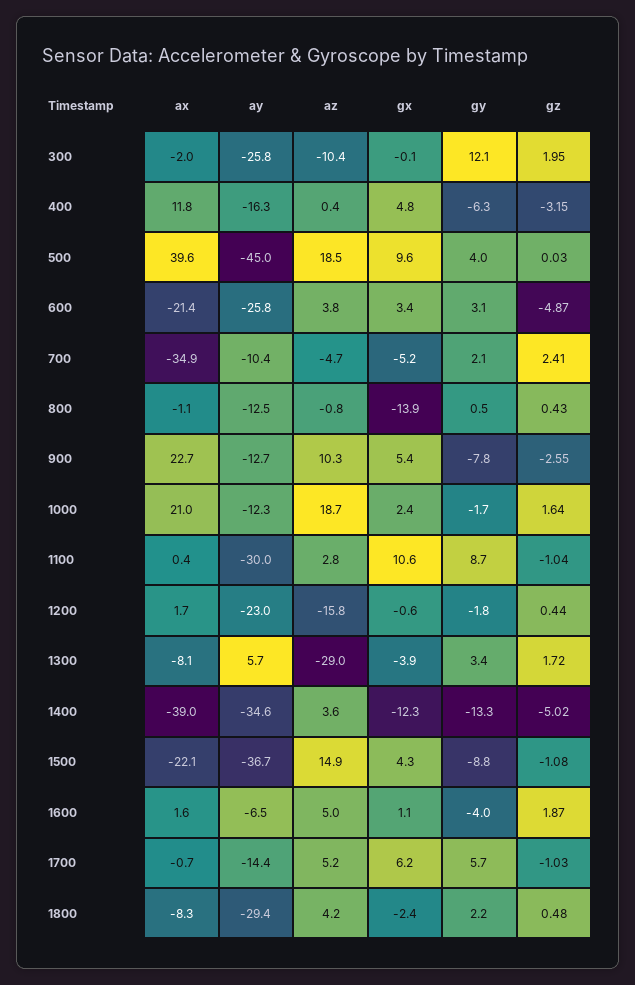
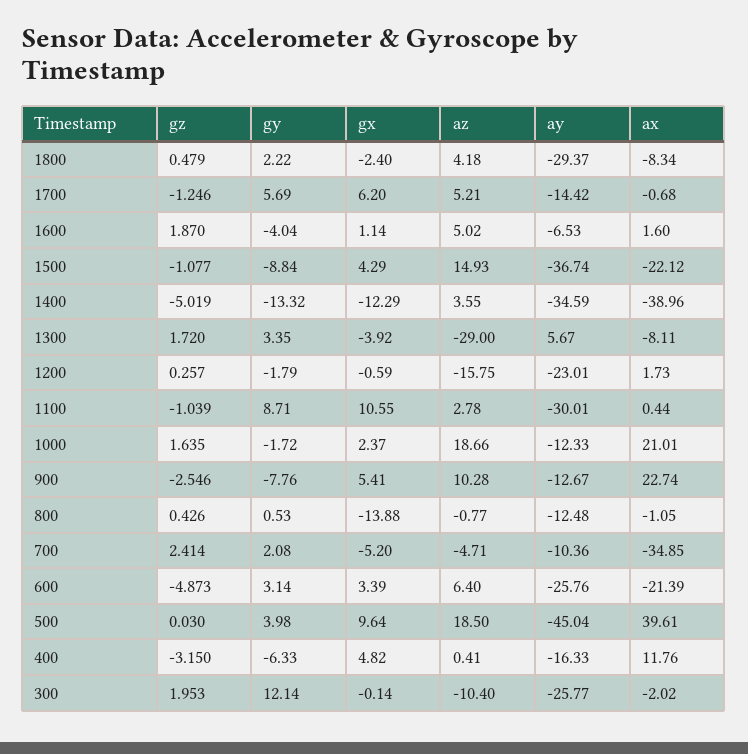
az, 600: 3.8 -> 6.4
gz, 1200: 0.44 -> 0.257
gz, 1700: -1.03 -> -1.246

